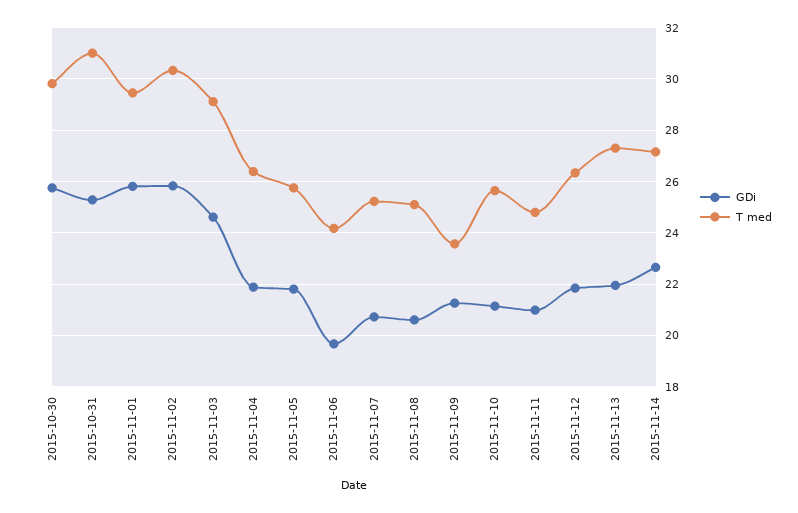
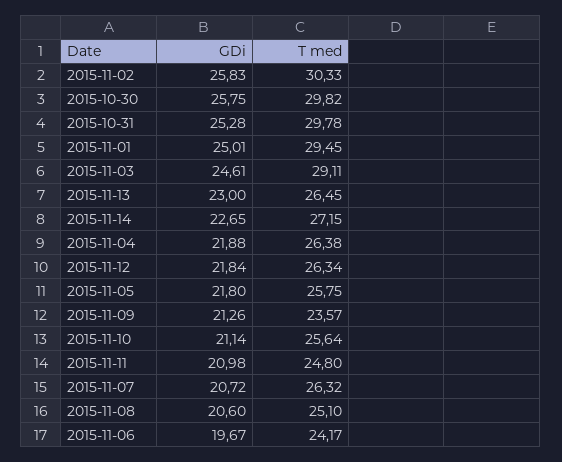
T med, 2015-10-31: 31 -> 29.78
GDi, 2015-11-01: 25.75 -> 25.01
T med, 2015-11-07: 25.25 -> 26.32
GDi, 2015-11-13: 22 -> 23
T med, 2015-11-13: 27.25 -> 26.45

